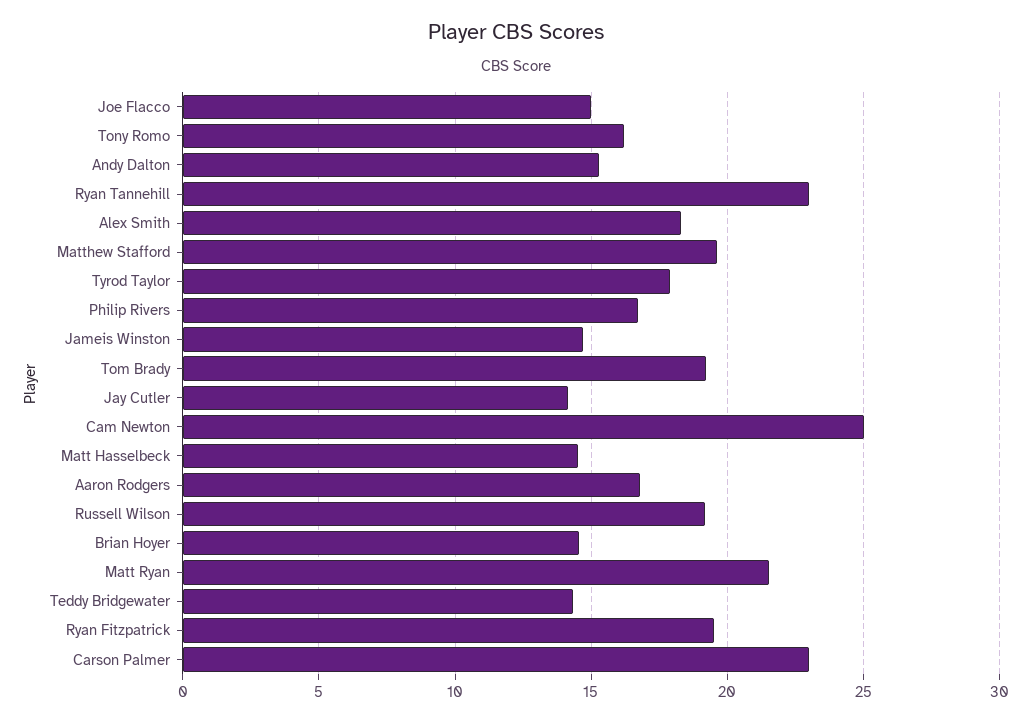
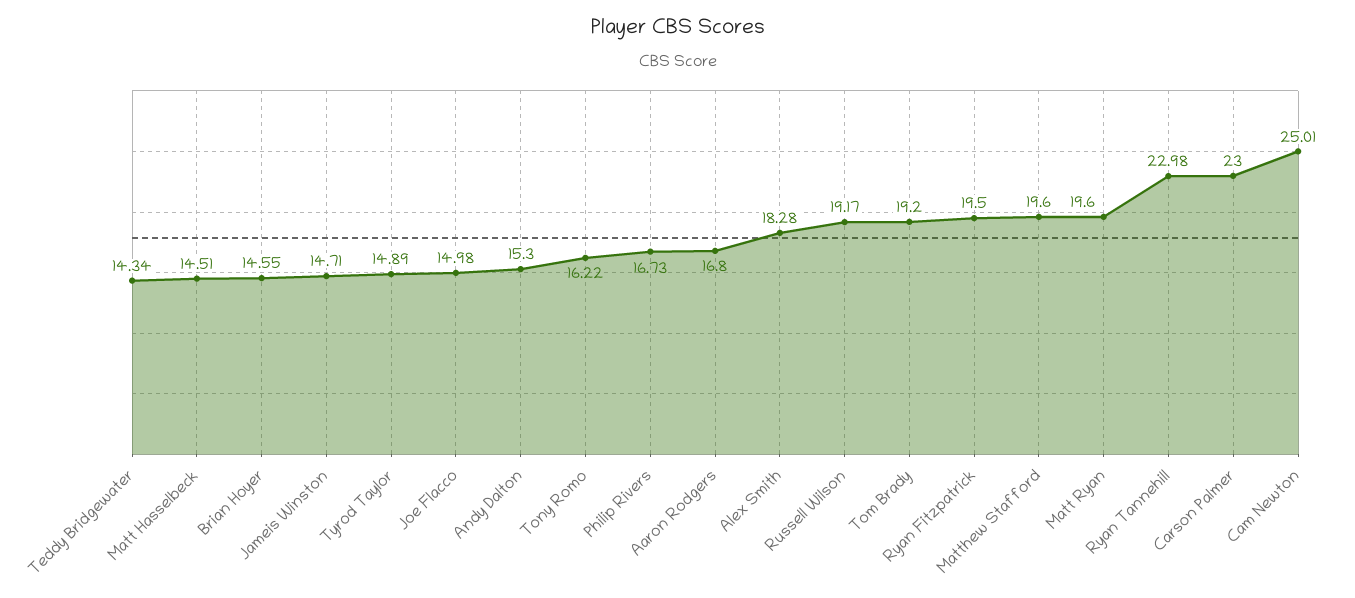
Tyrod Taylor: 18 -> 14.89
Jay Cutler: 14 -> none
Matt Ryan: 21.5 -> 19.6

